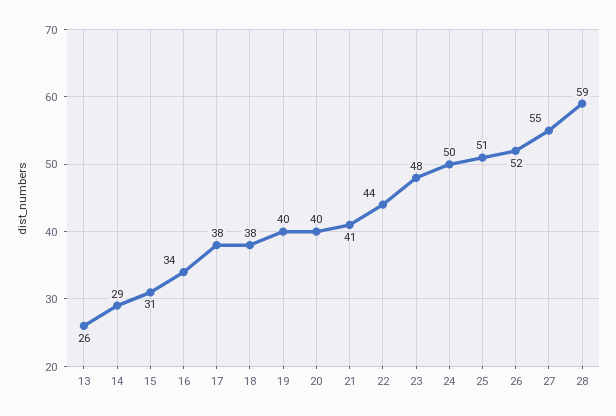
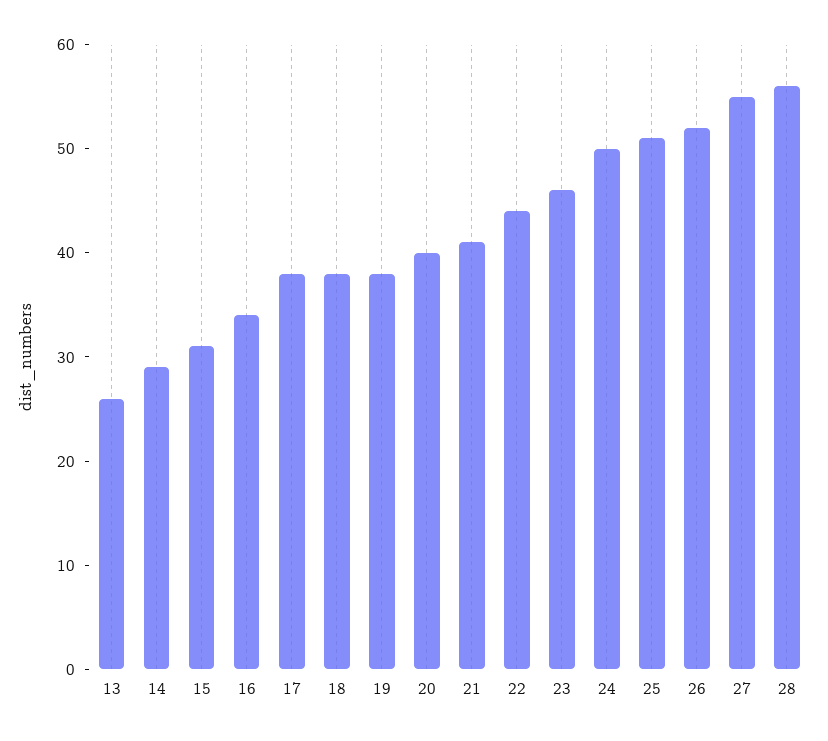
19: 40 -> 38
23: 48 -> 46
28: 59 -> 56

